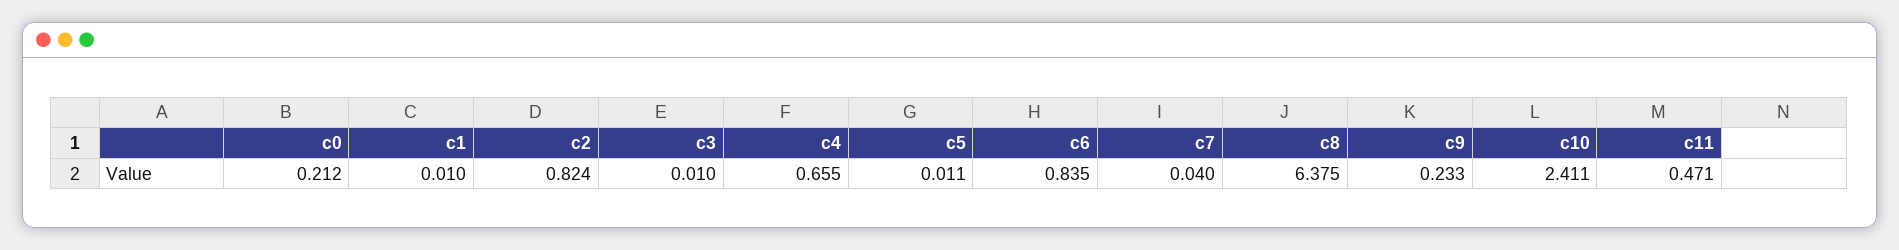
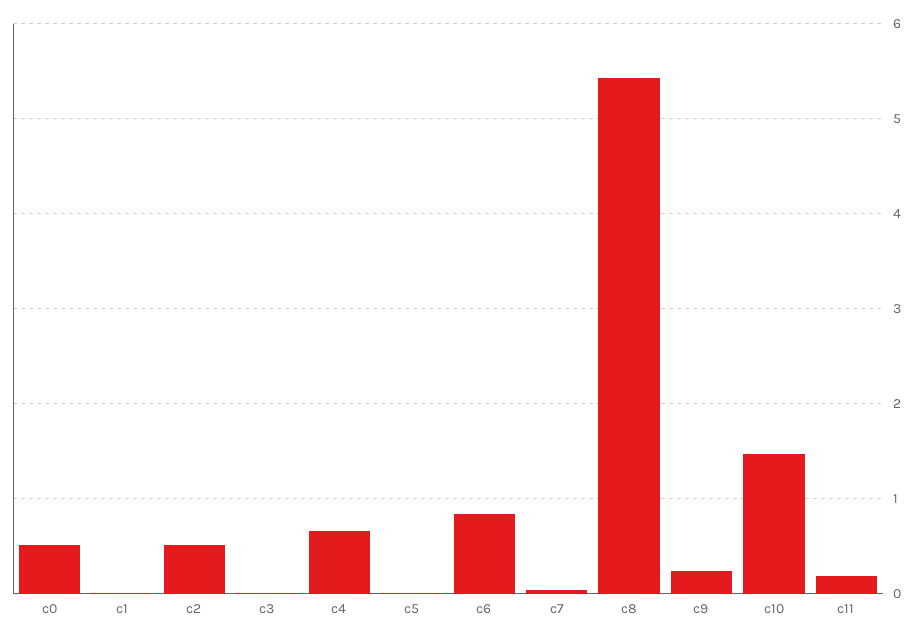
c0: 0.212 -> 0.5
c2: 0.824 -> 0.5
c8: 6.375 -> 5.4
c10: 2.411 -> 1.5
c11: 0.471 -> 0.2

